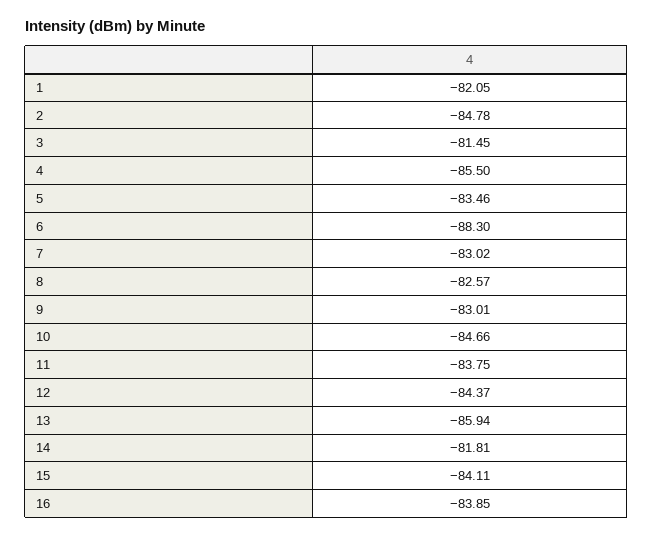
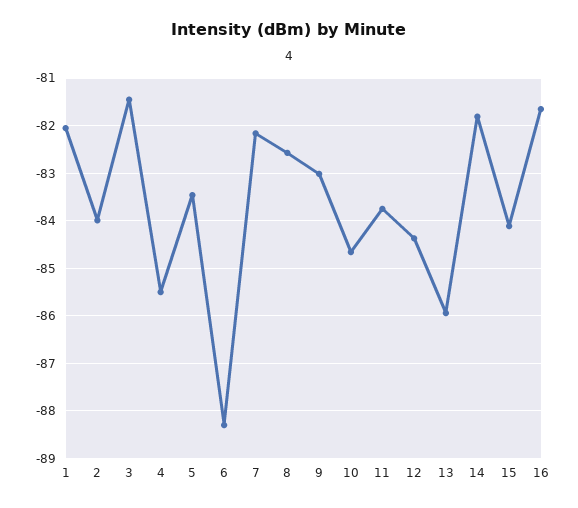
2: -84.78 -> -84
7: -83.02 -> -82.2
16: -83.85 -> -81.6

